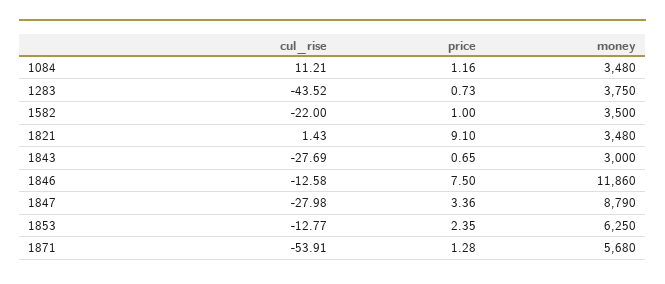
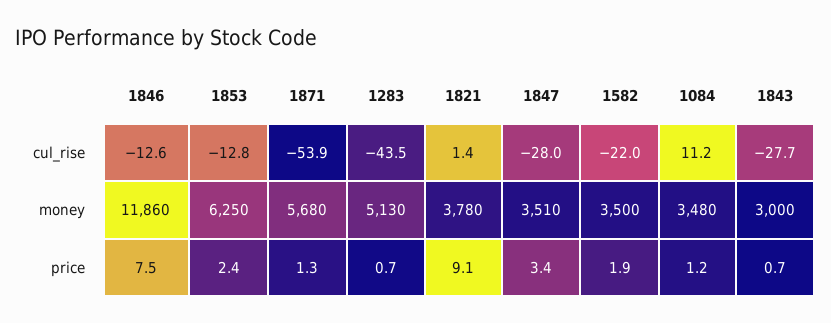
money, 1283: 3750 -> 5130
price, 1582: 1 -> 1.9
money, 1821: 3480 -> 3780
money, 1847: 8790 -> 3510

